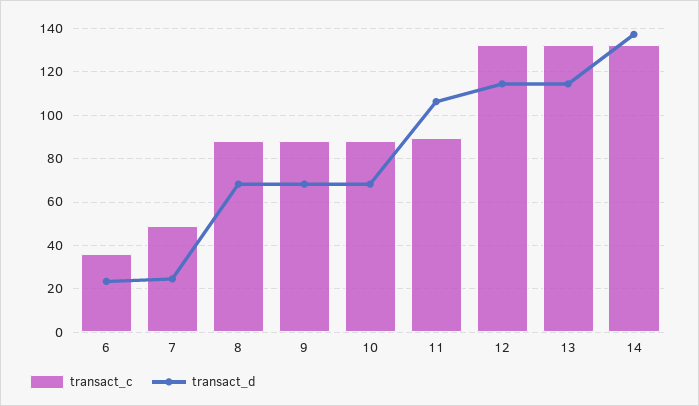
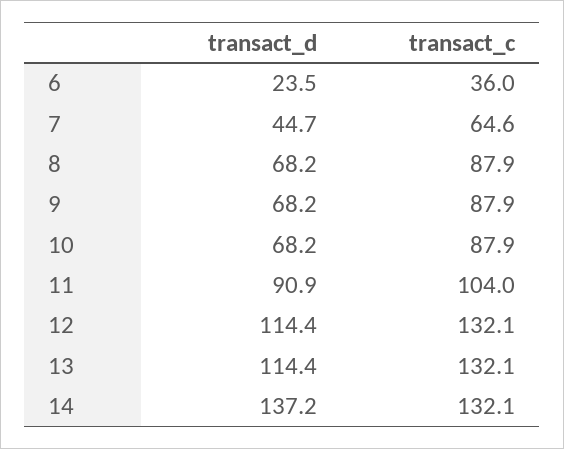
transact_c, 7: 50 -> 64.6
transact_d, 7: 25 -> 44.7
transact_c, 11: 90 -> 104
transact_d, 11: 105 -> 90.9

